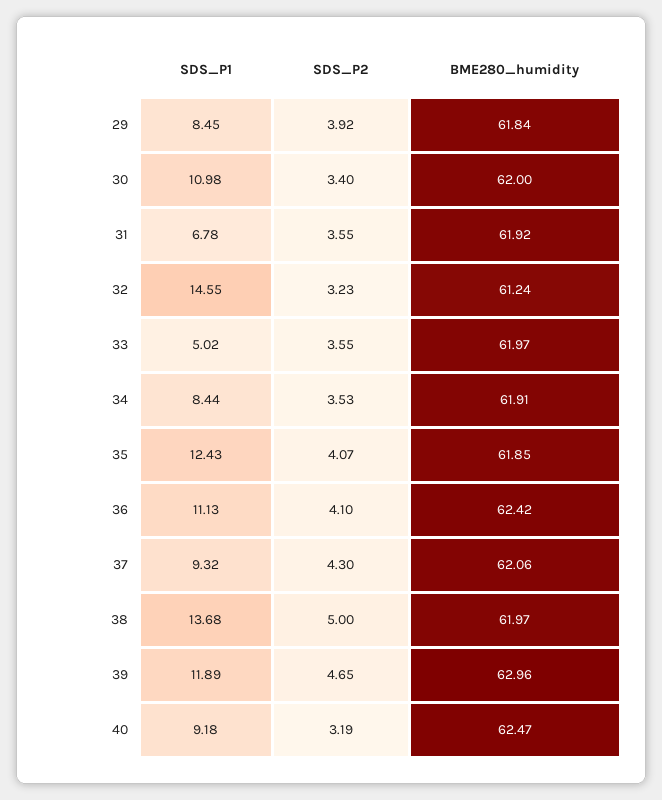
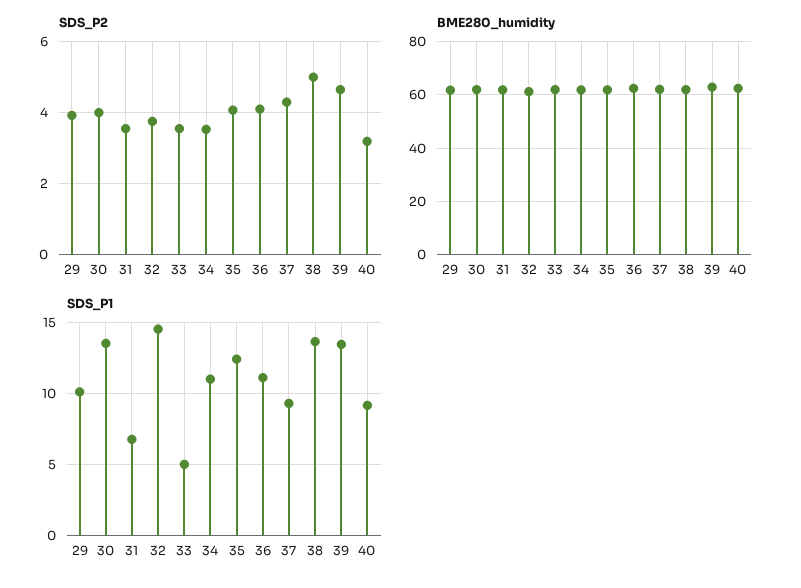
SDS_P1, 29: 8.45 -> 10
SDS_P1, 30: 10.98 -> 13.5
SDS_P2, 30: 3.4 -> 4
SDS_P2, 32: 3.23 -> 3.8
SDS_P1, 34: 8.44 -> 11
SDS_P1, 39: 11.89 -> 13.5

